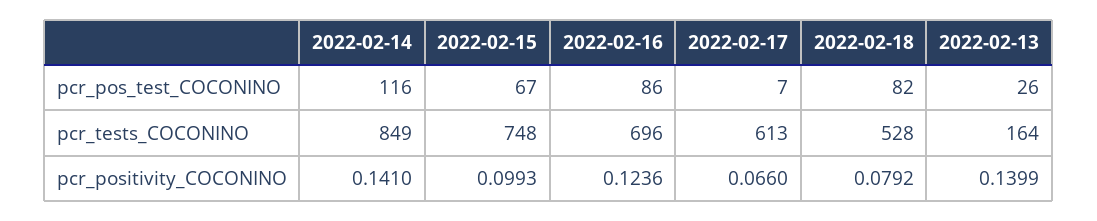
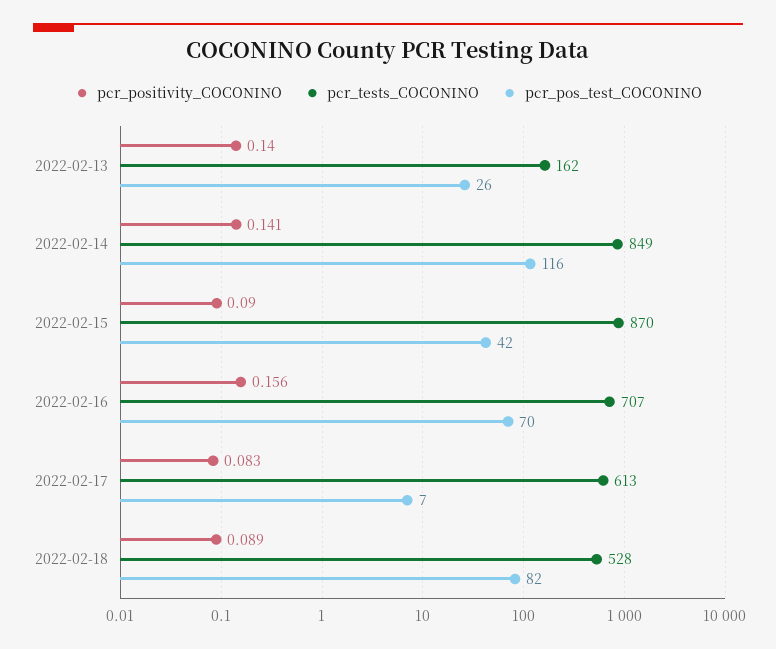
pcr_pos_test_COCONINO, 2022-02-15: 67 -> 42
pcr_pos_test_COCONINO, 2022-02-16: 86 -> 70
pcr_tests_COCONINO, 2022-02-15: 748 -> 870
pcr_tests_COCONINO, 2022-02-16: 696 -> 707
pcr_tests_COCONINO, 2022-02-13: 164 -> 162
pcr_positivity_COCONINO, 2022-02-15: 0.0993 -> 0.09
pcr_positivity_COCONINO, 2022-02-16: 0.1236 -> 0.156
pcr_positivity_COCONINO, 2022-02-17: 0.066 -> 0.083
pcr_positivity_COCONINO, 2022-02-18: 0.0792 -> 0.089

